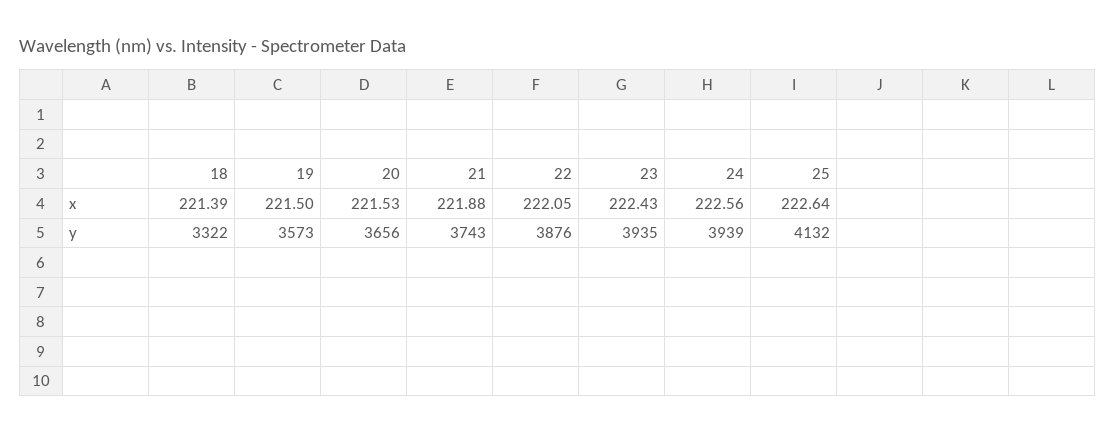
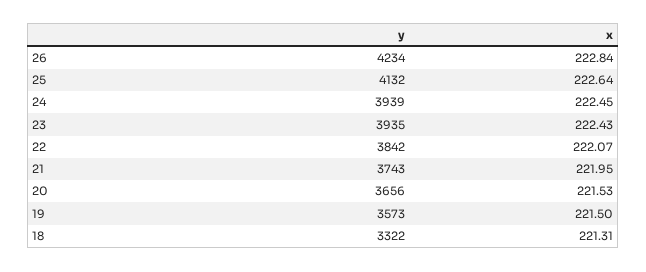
18, x: 221.39 -> 221.31
21, x: 221.88 -> 221.95
22, x: 222.05 -> 222.07
24, x: 222.56 -> 222.45
22, y: 3876 -> 3842
26, y: none -> 4234
26, x: none -> 222.84

